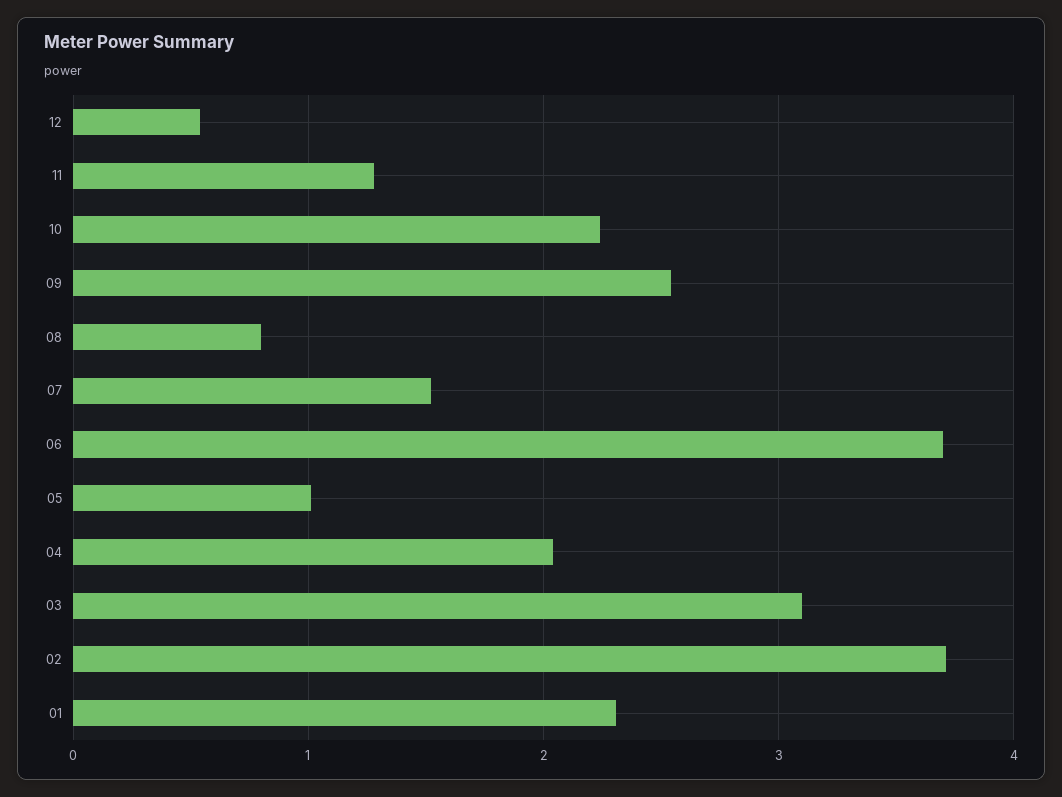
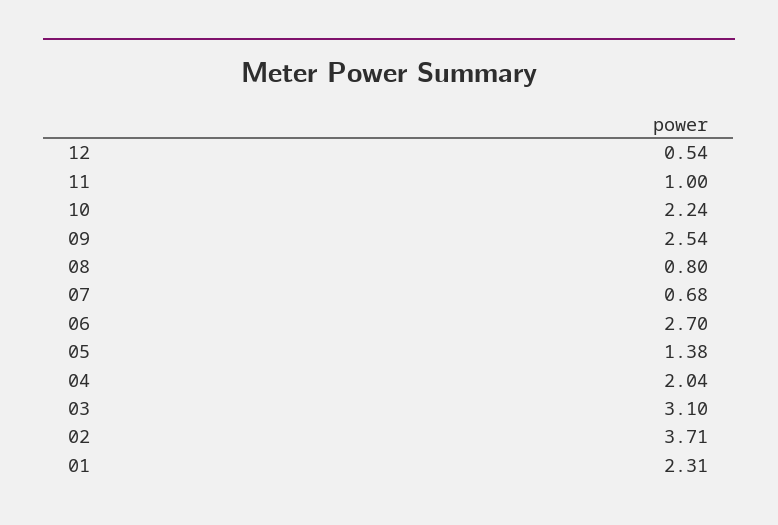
11: 1.3 -> 1
07: 1.5 -> 0.68
06: 3.7 -> 2.7
05: 1 -> 1.38

